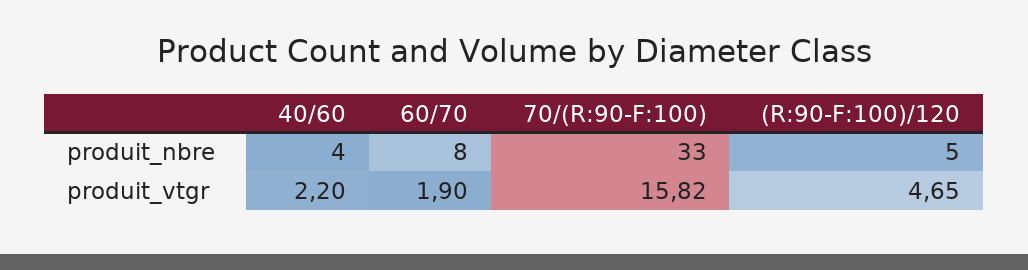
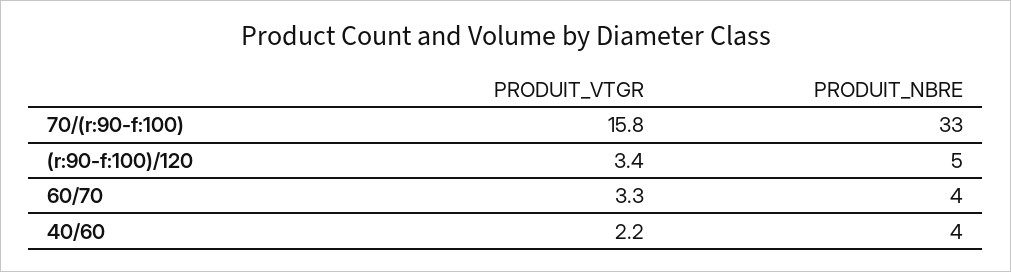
60/70, produit_nbre: 8 -> 4
60/70, produit_vtgr: 1.9 -> 3.3
(R:90-F:100)/120, produit_vtgr: 4.65 -> 3.4

